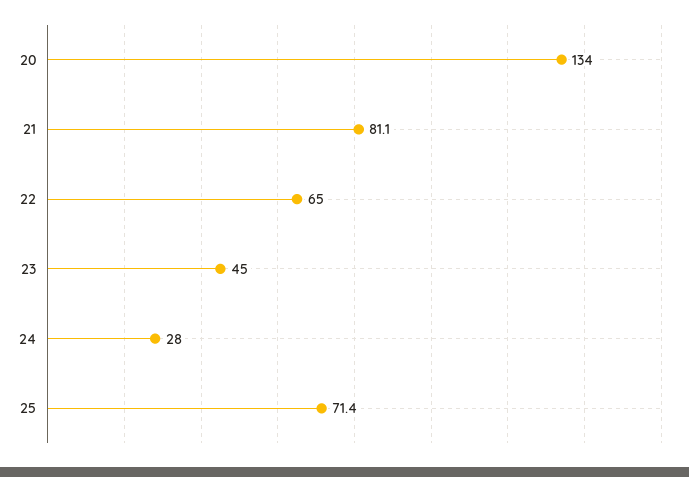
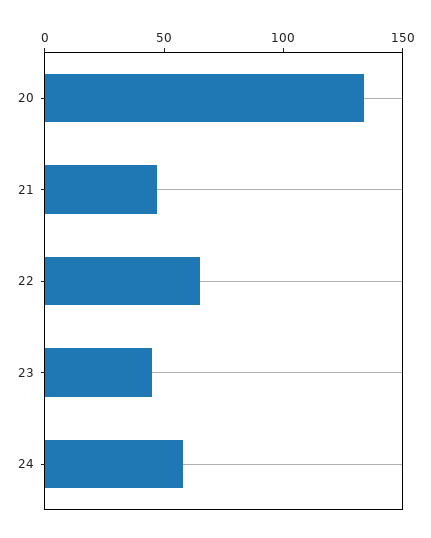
21: 81.1 -> 50
24: 28 -> 60
25: 71.4 -> none

